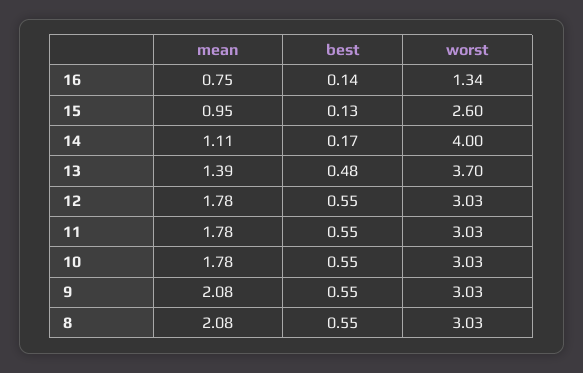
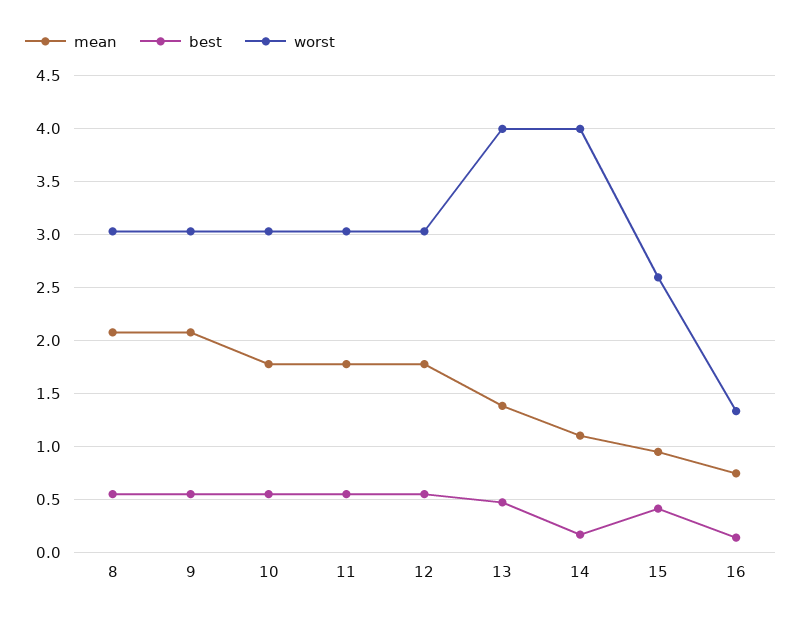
best, 15: 0.13 -> 0.4
worst, 13: 3.7 -> 4

